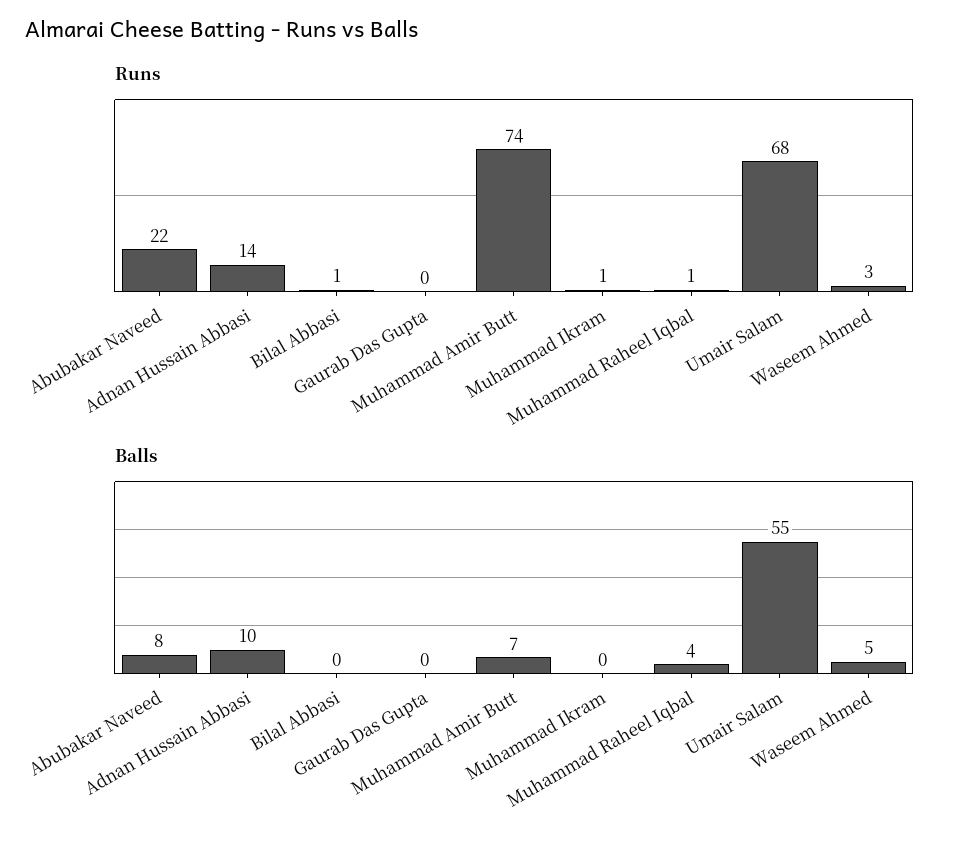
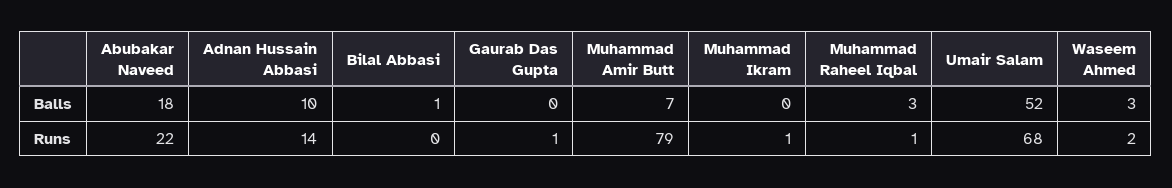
Runs, Bilal Abbasi: 1 -> 0
Runs, Gaurab Das Gupta: 0 -> 1
Runs, Muhammad Amir Butt: 74 -> 79
Runs, Waseem Ahmed: 3 -> 2
Balls, Abubakar Naveed: 8 -> 18
Balls, Bilal Abbasi: 0 -> 1
Balls, Muhammad Raheel Iqbal: 4 -> 3
Balls, Umair Salam: 55 -> 52
Balls, Waseem Ahmed: 5 -> 3

